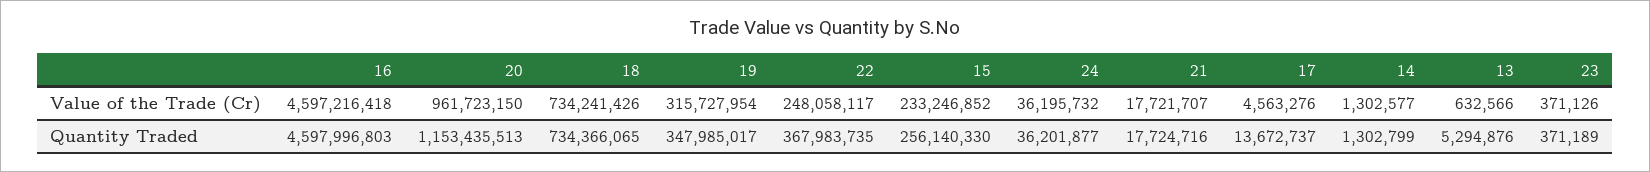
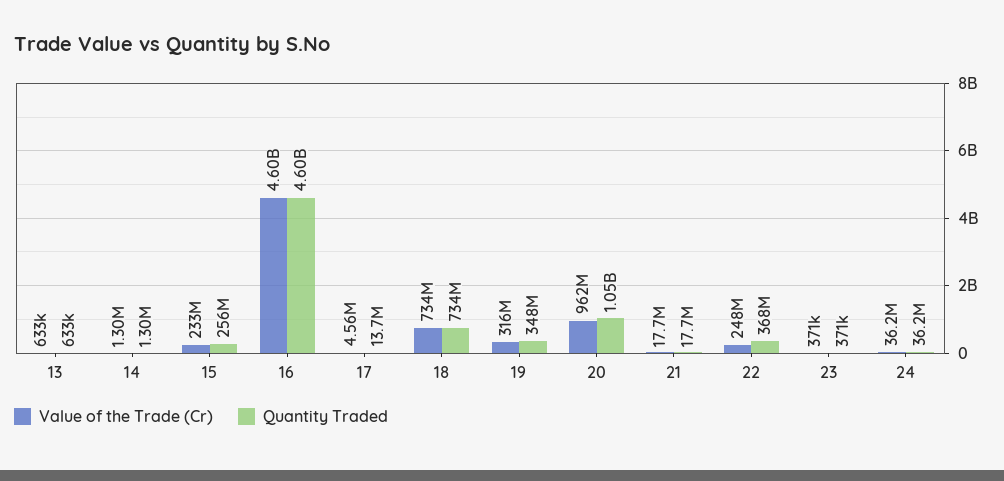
Quantity Traded, 20: 1153435513 -> 1050000000
Quantity Traded, 13: 5294876 -> 633000

